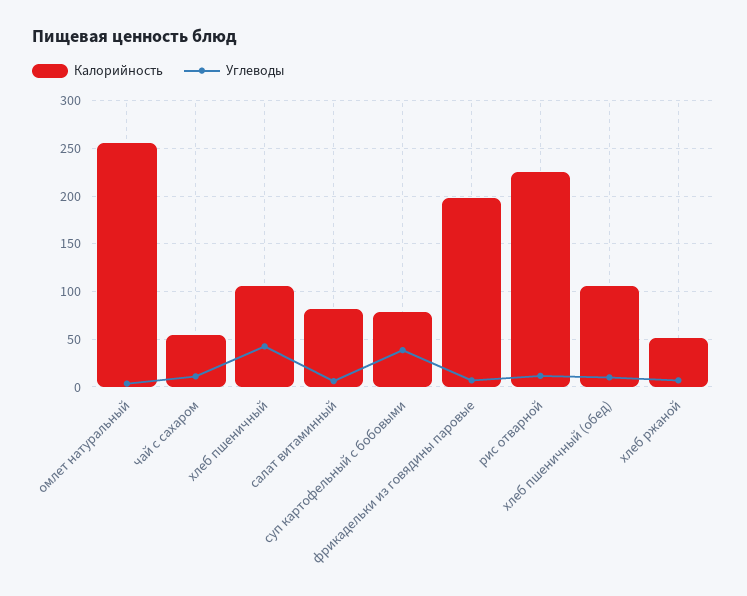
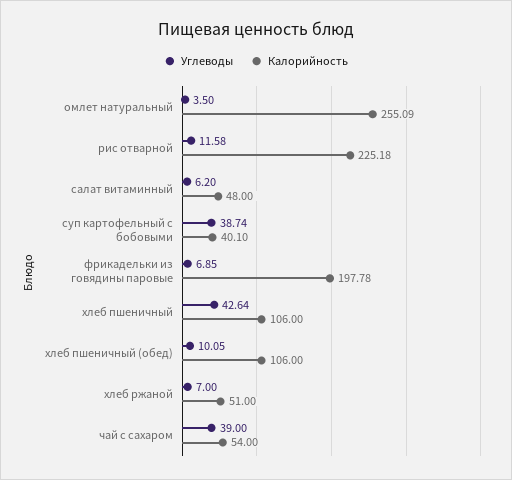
Углеводы, чай с сахаром: 10 -> 39
Калорийность, салат витаминный: 80 -> 48
Калорийность, суп картофельный с бобовыми: 80 -> 40.1

